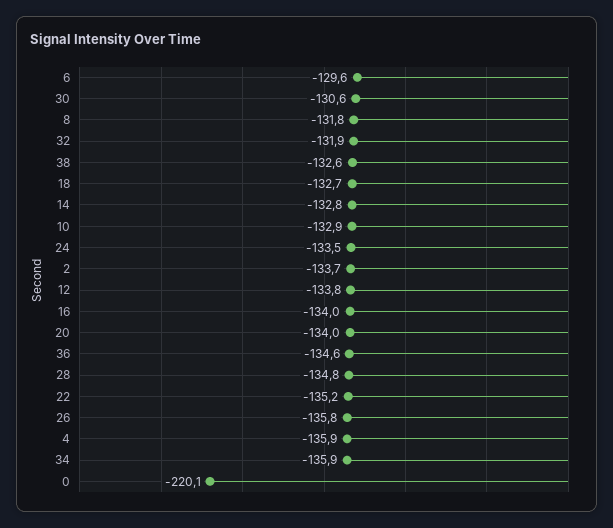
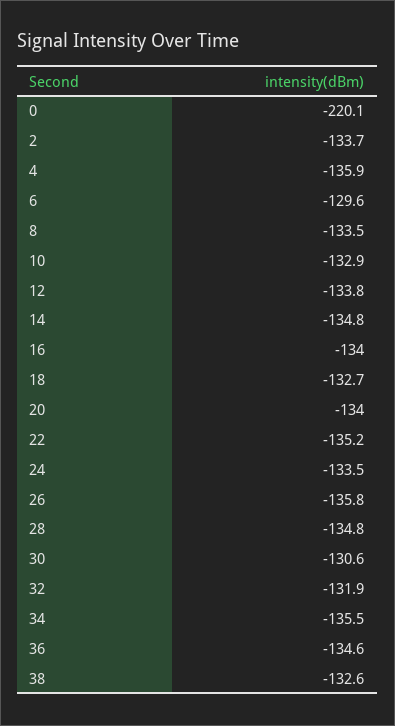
8: -131.8 -> -133.5
14: -132.8 -> -134.8
34: -135.9 -> -135.5

